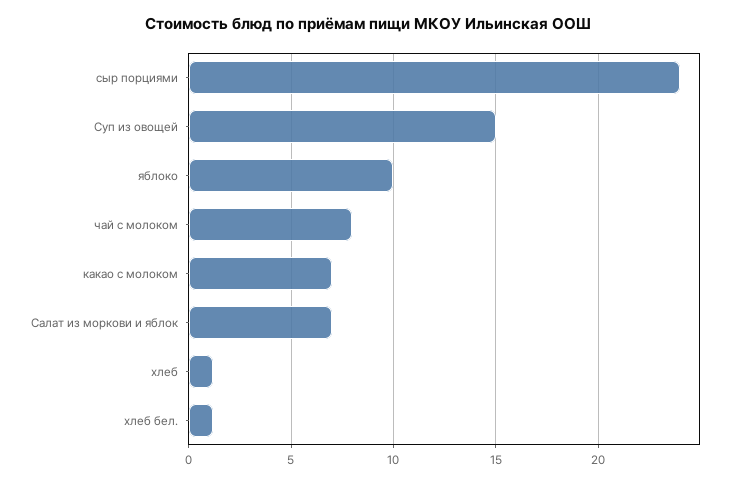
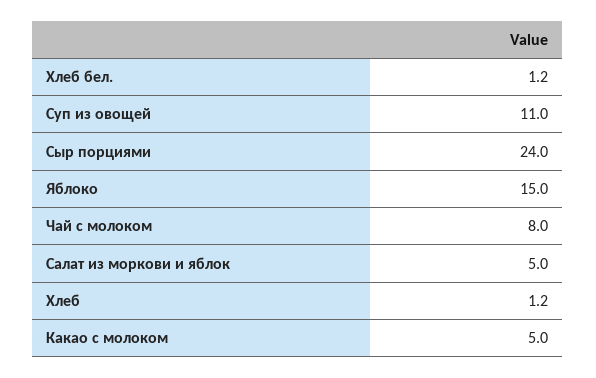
Суп из овощей: 15 -> 11
яблоко: 10 -> 15
какао с молоком: 7 -> 5
Салат из моркови и яблок: 7 -> 5

